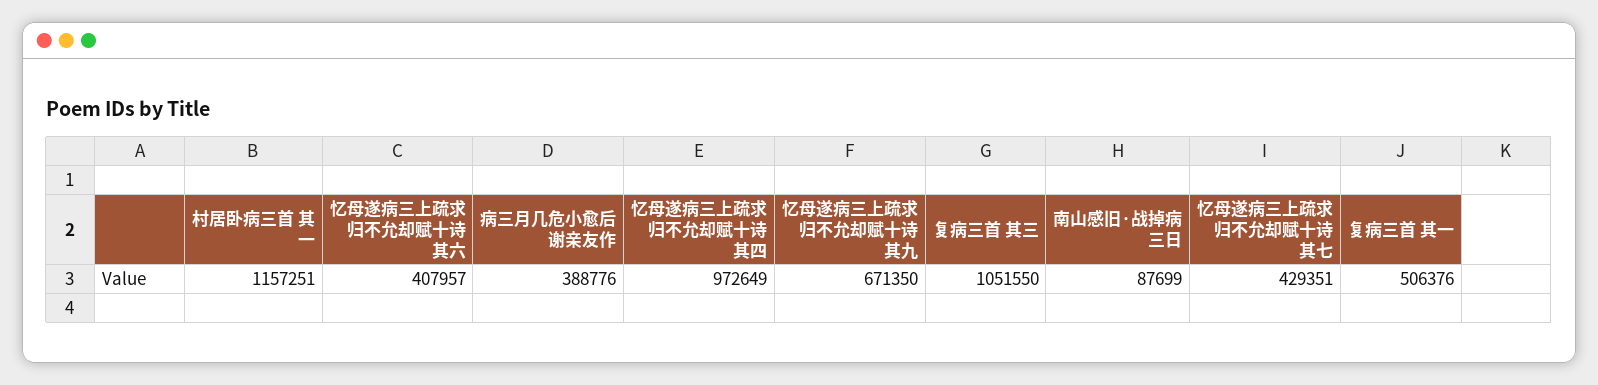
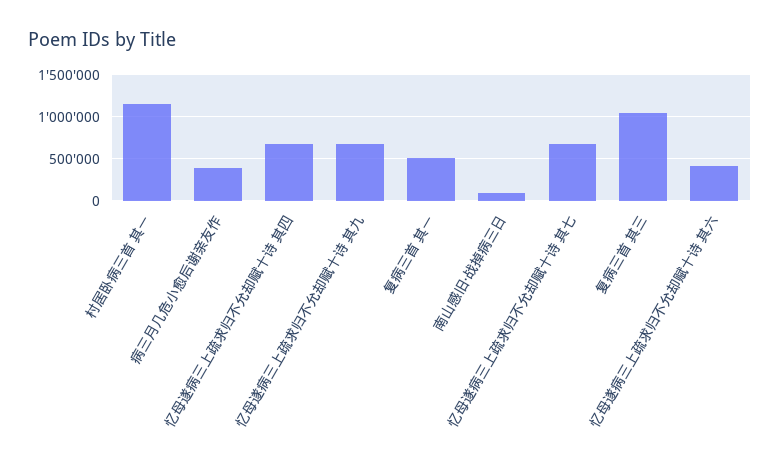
忆母遂病三上疏求归不允却赋十诗 其四: 972649 -> 700000
忆母遂病三上疏求归不允却赋十诗 其七: 429351 -> 700000

